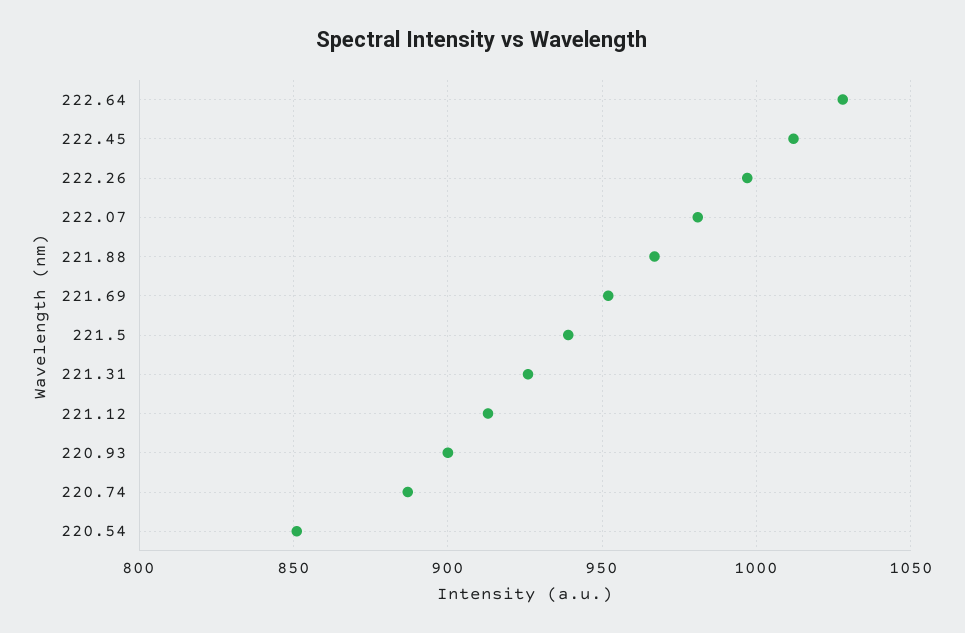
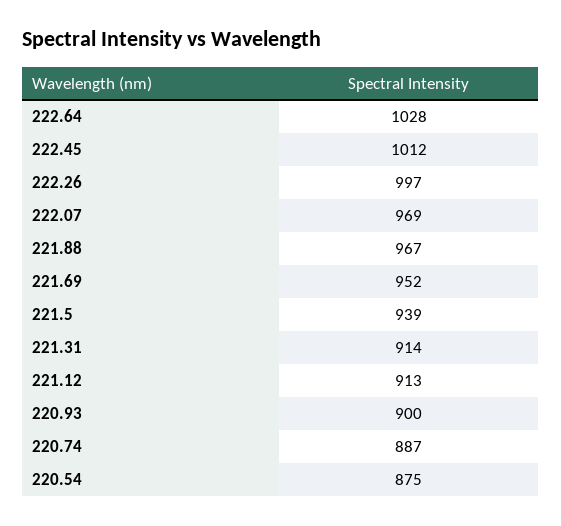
222.07: 980 -> 969
221.31: 925 -> 914
220.54: 850 -> 875

